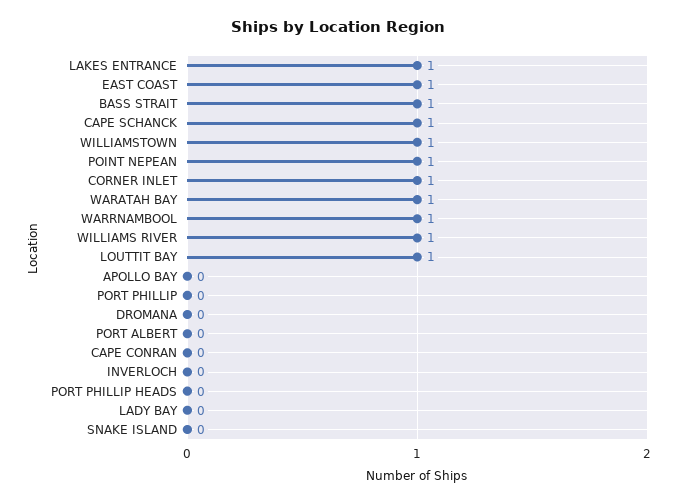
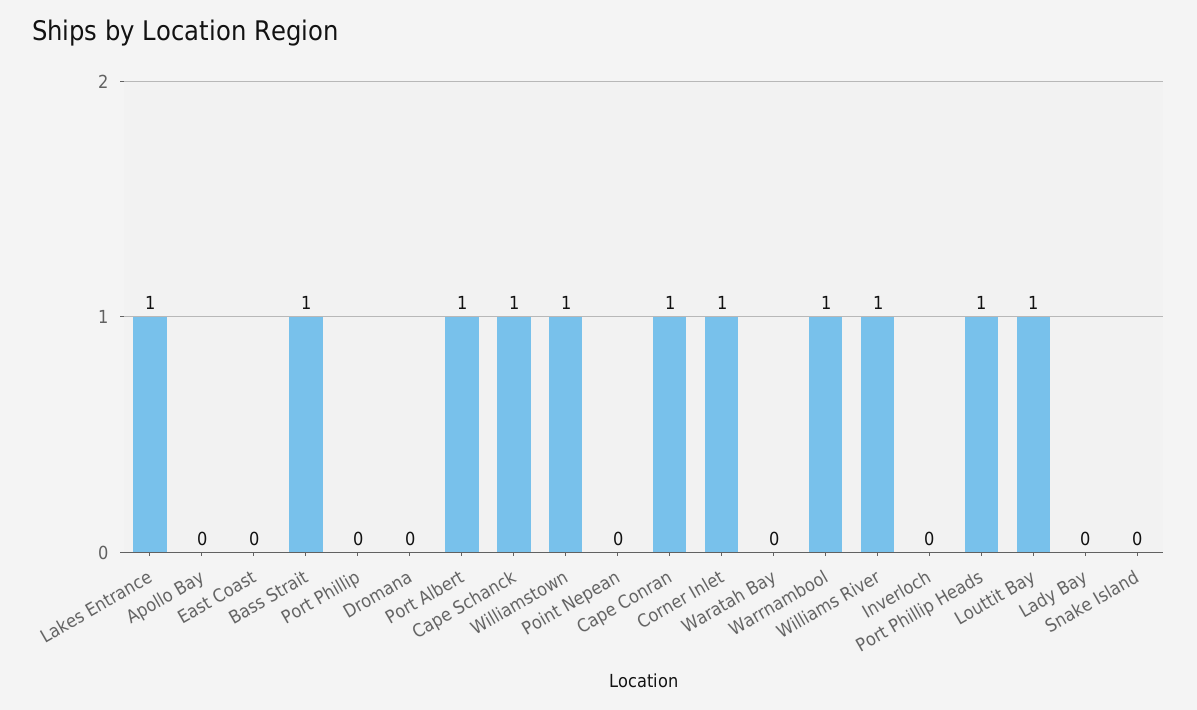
EAST COAST: 1 -> 0
POINT NEPEAN: 1 -> 0
WARATAH BAY: 1 -> 0
PORT ALBERT: 0 -> 1
CAPE CONRAN: 0 -> 1
PORT PHILLIP HEADS: 0 -> 1

